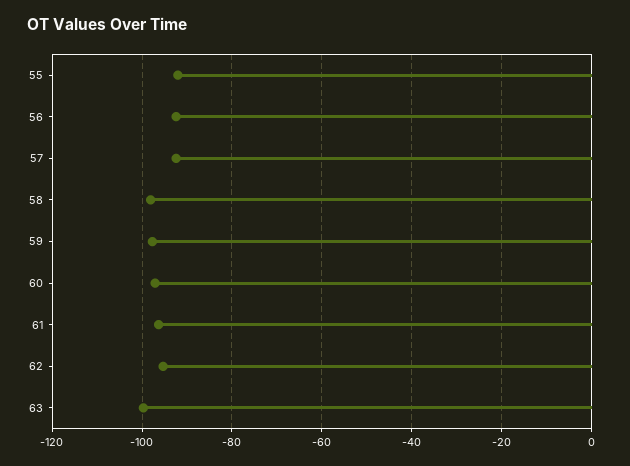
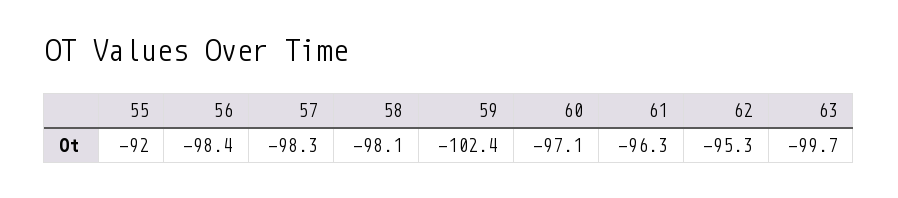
56: -92 -> -98.4
57: -92 -> -98.3
59: -98 -> -102.4

